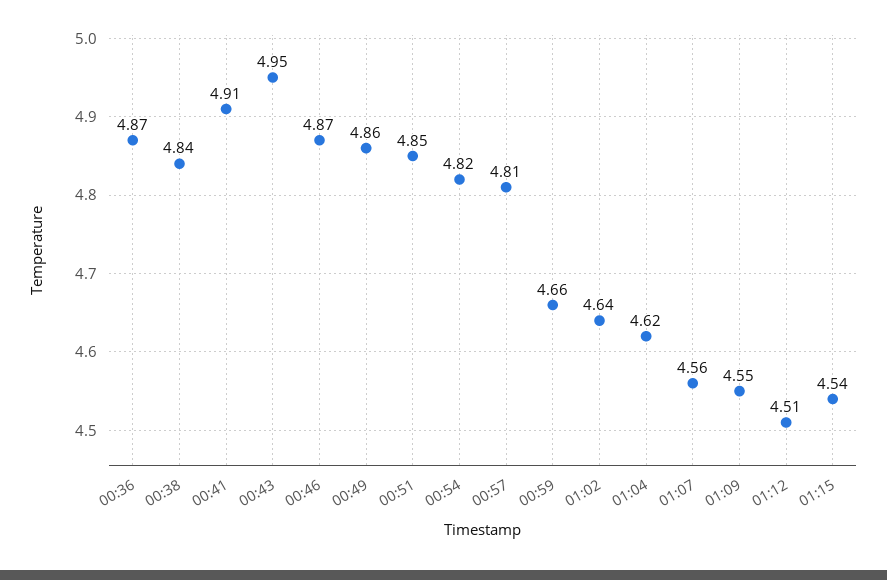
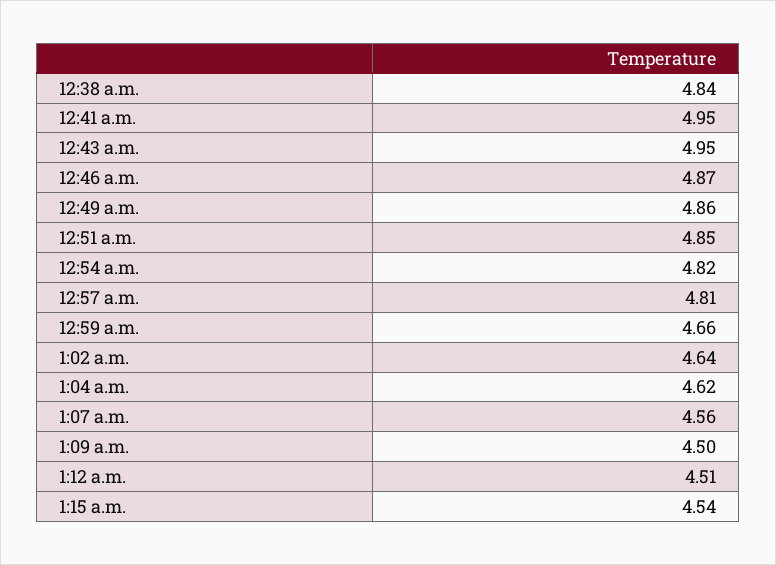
00:36: 4.87 -> none
00:41: 4.91 -> 4.95
01:09: 4.55 -> 4.5

